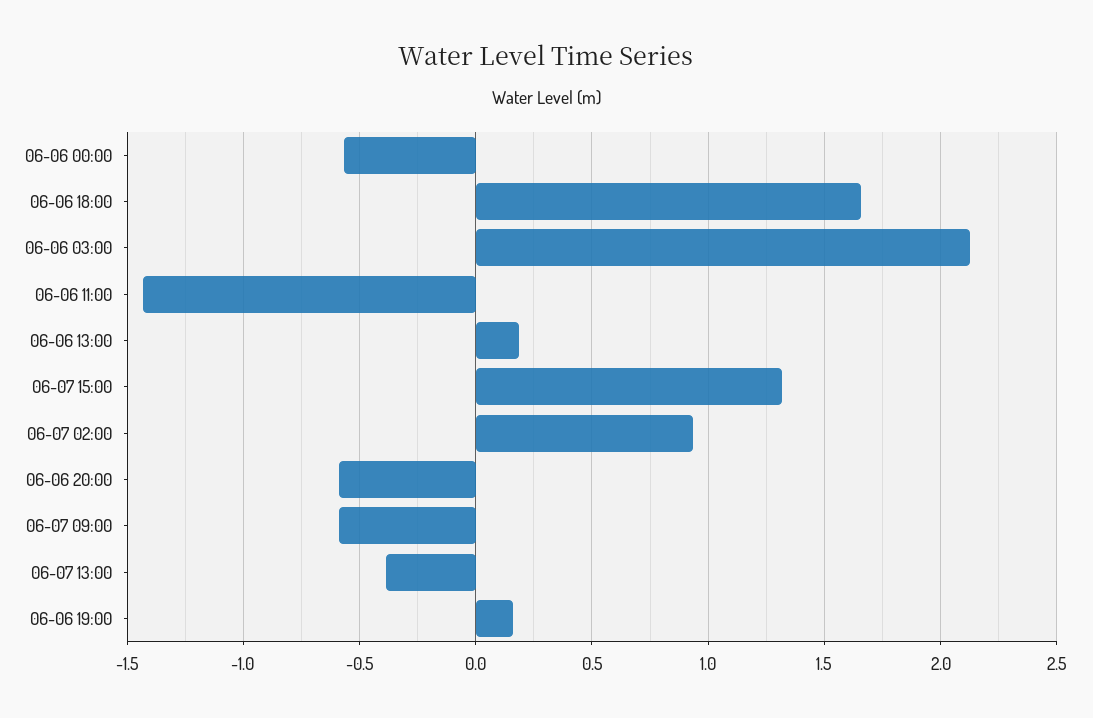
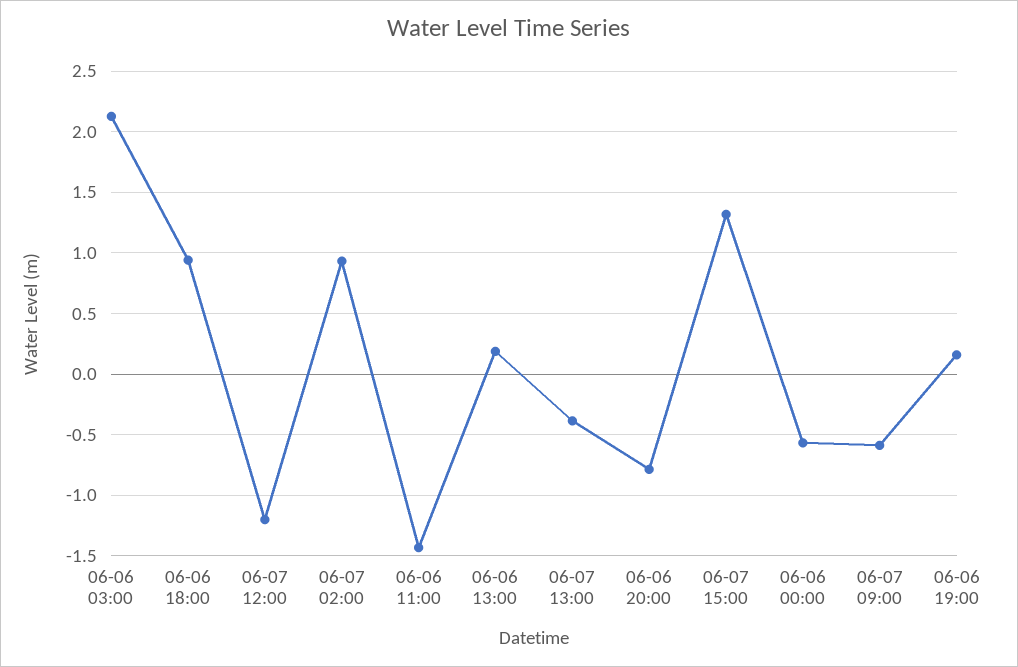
06-06 18:00: 1.65 -> 0.95
06-06 20:00: -0.6 -> -0.8
06-07 12:00: none -> -1.2

